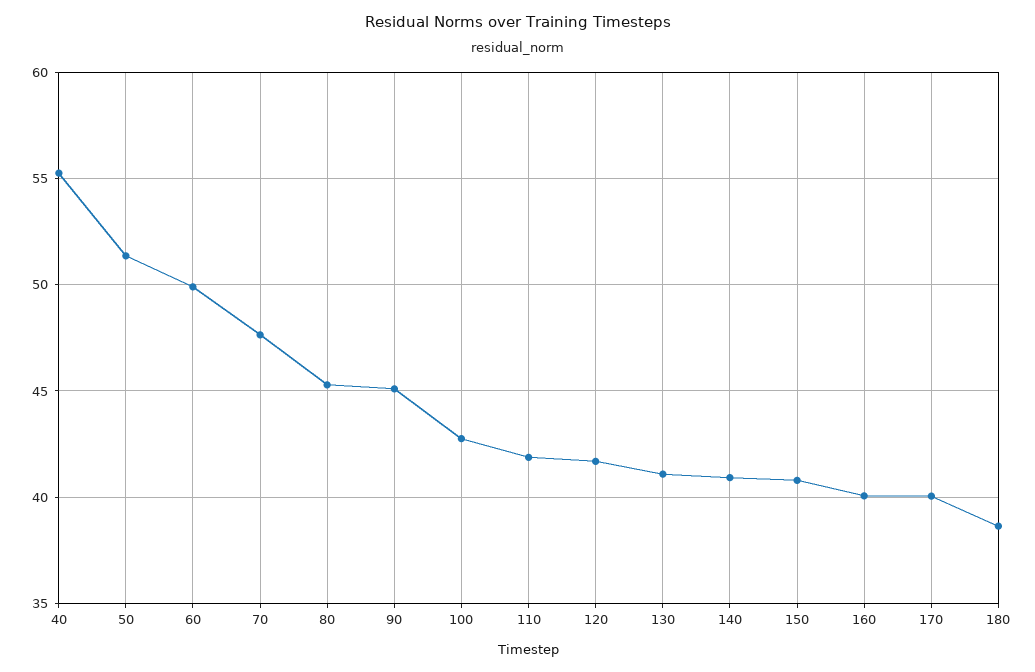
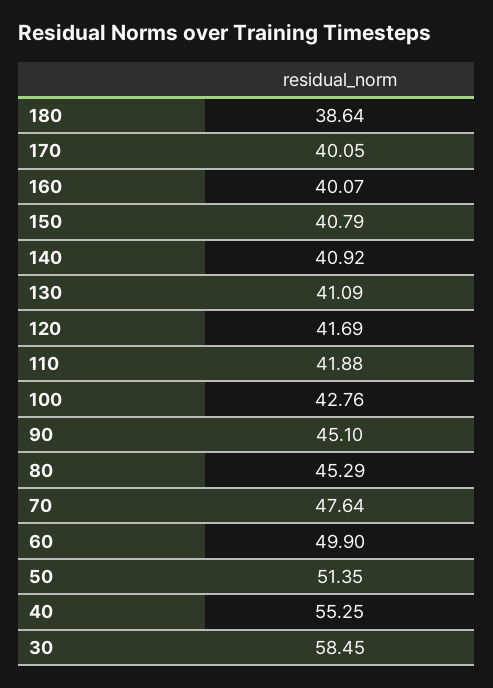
30: none -> 58.45

